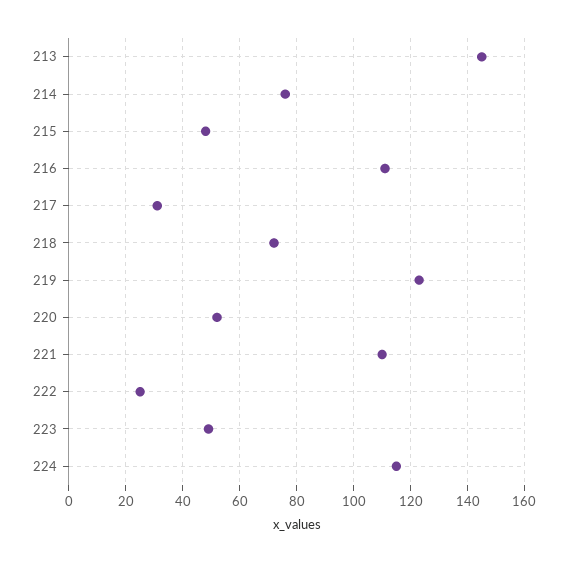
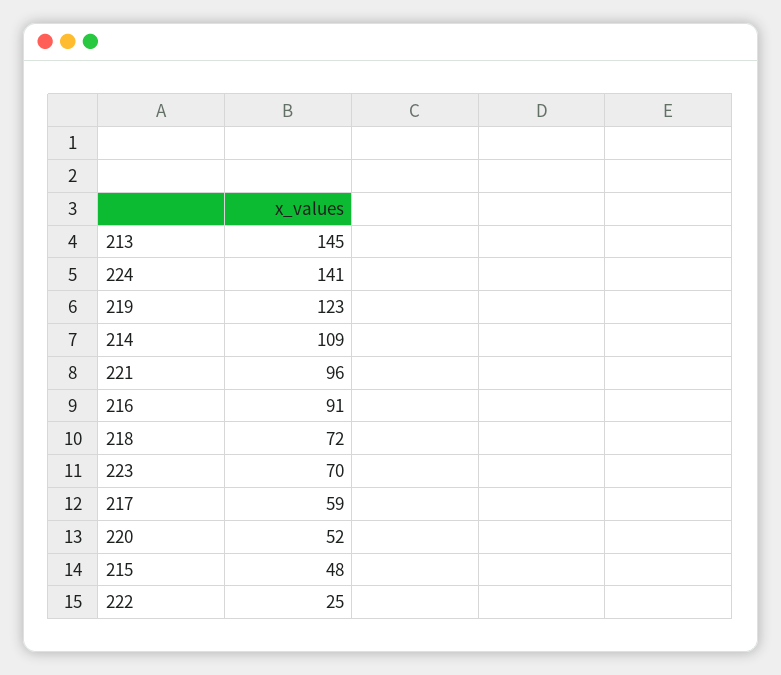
214: 75 -> 109
216: 110 -> 91
217: 30 -> 59
221: 110 -> 96
223: 50 -> 70
224: 115 -> 141

